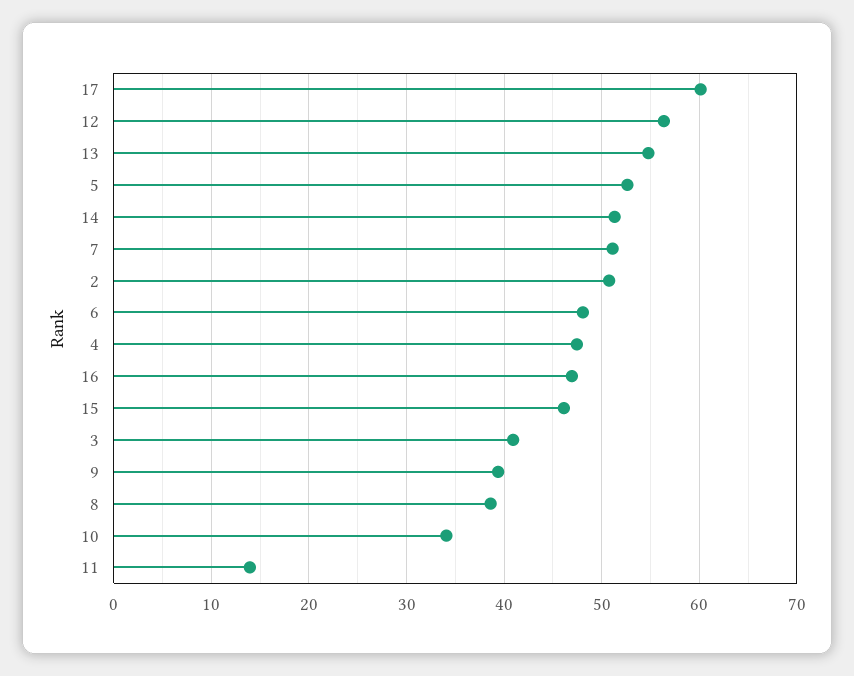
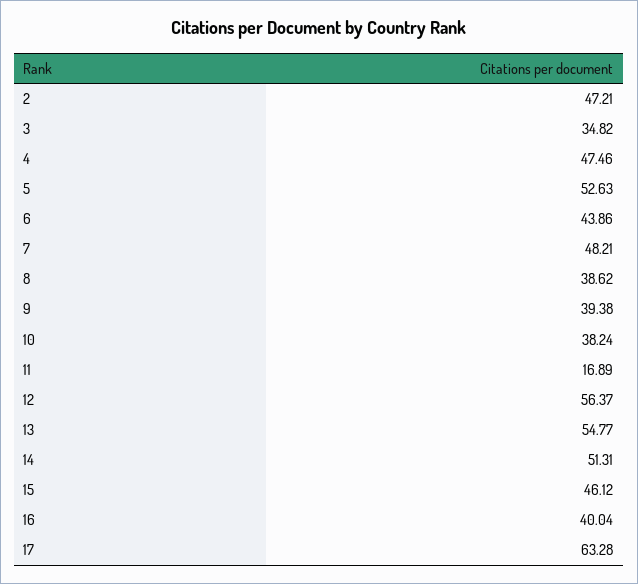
17: 60 -> 63.28
7: 51 -> 48.21
2: 51 -> 47.21
6: 48 -> 43.86
16: 47 -> 40.04
3: 41 -> 34.82
10: 34 -> 38.24
11: 14 -> 16.89

